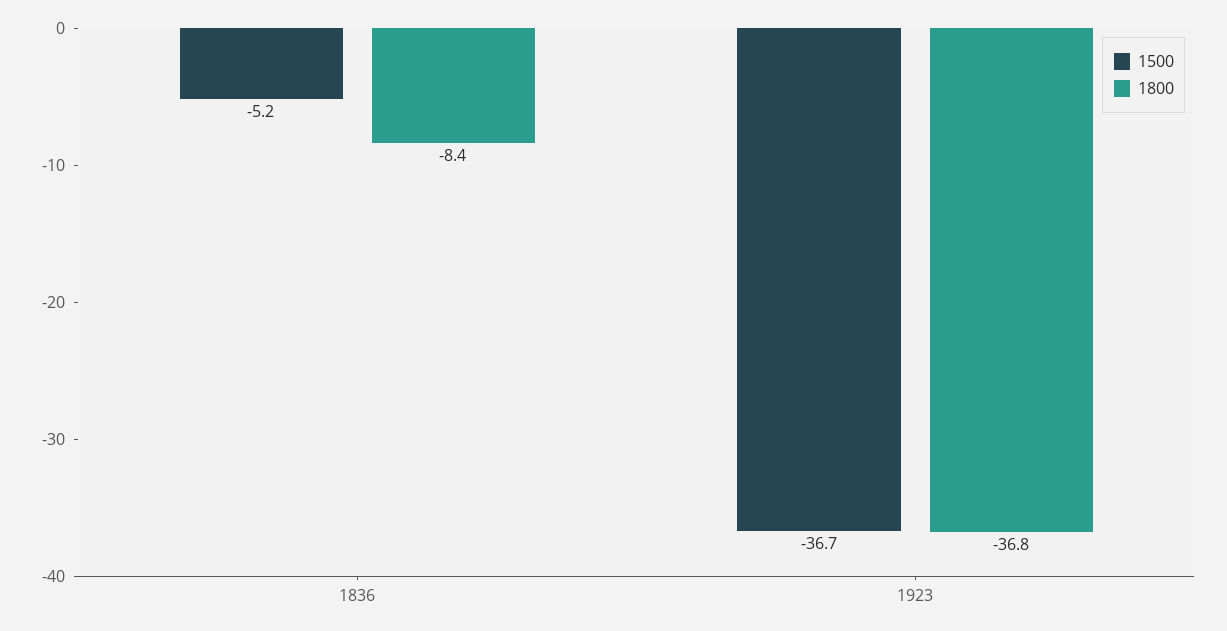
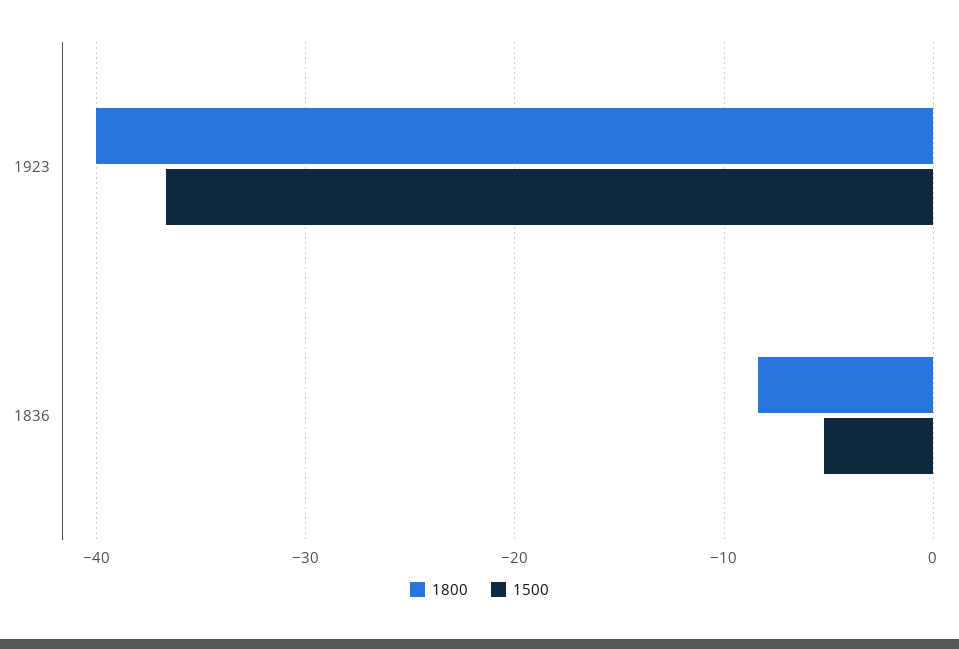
1800, 1923: -36.8 -> -40

